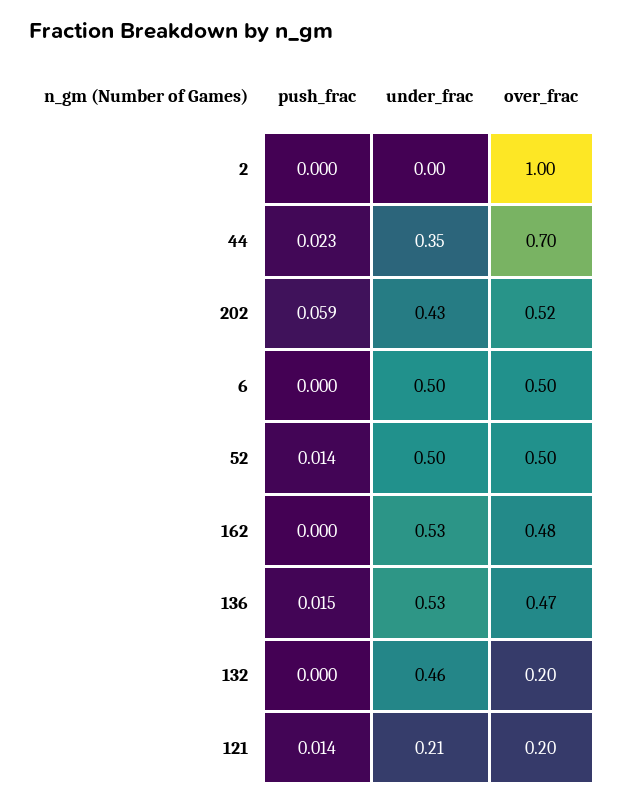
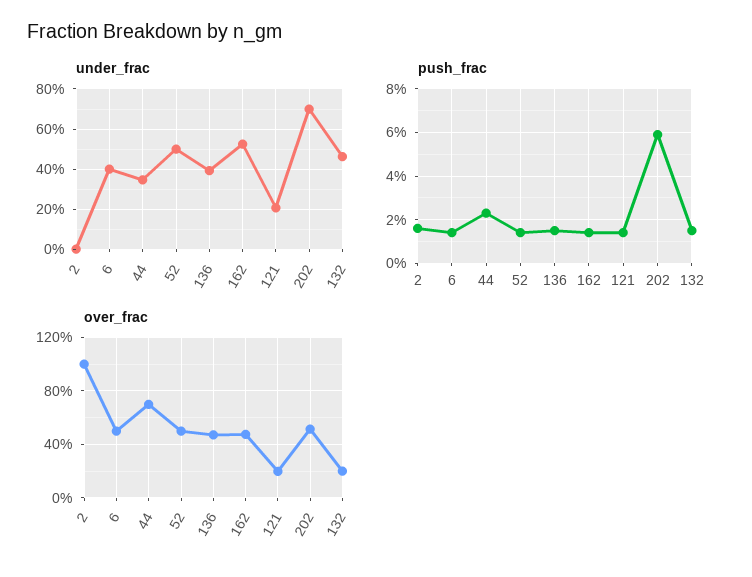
push_frac, 2: 0 -> 0.015
under_frac, 202: 0.43 -> 0.7
push_frac, 6: 0 -> 0.015
under_frac, 6: 0.5 -> 0.4
push_frac, 162: 0 -> 0.015
under_frac, 136: 0.53 -> 0.4
push_frac, 132: 0 -> 0.015

